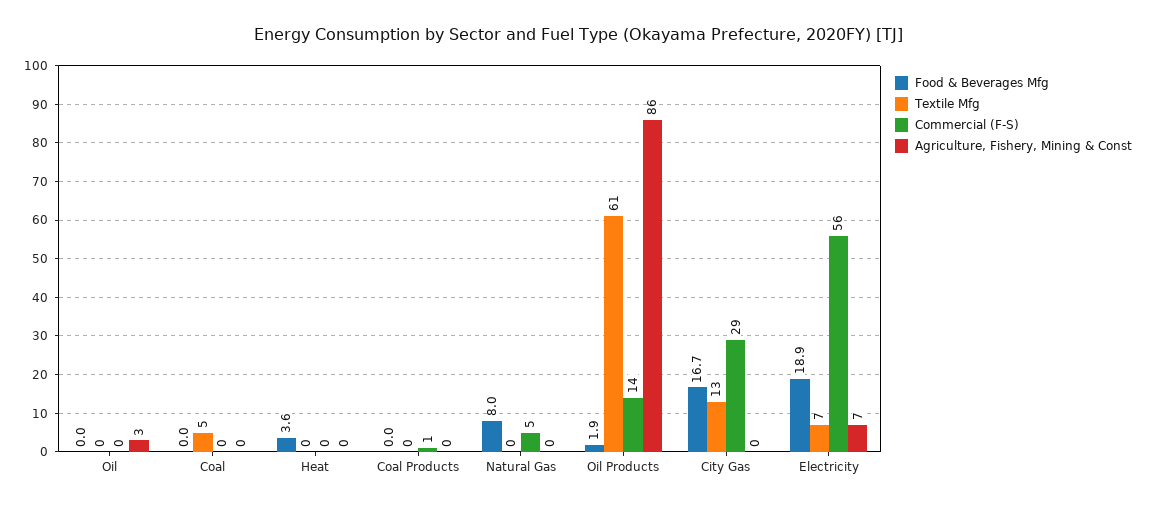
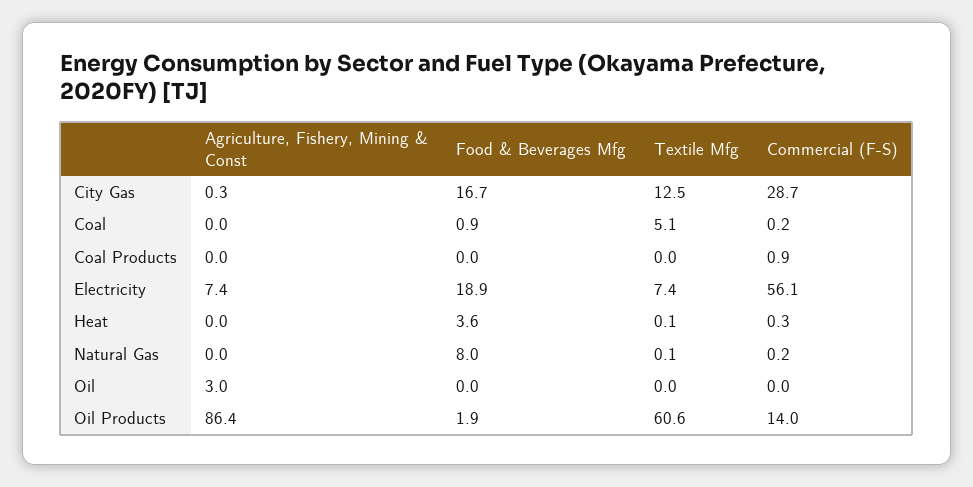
Food & Beverages Mfg, Coal: 0 -> 0.9
Commercial (F-S), Natural Gas: 5 -> 0.2

